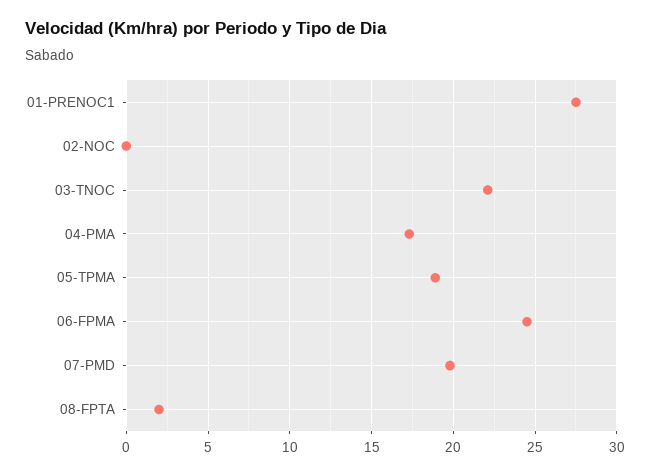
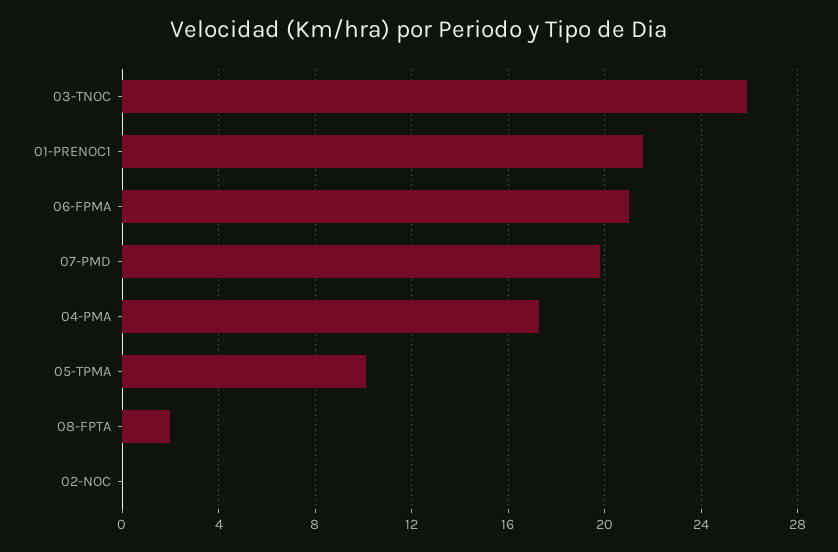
01-PRENOC1: 27.5 -> 21.5
03-TNOC: 22 -> 26
05-TPMA: 19 -> 10
06-FPMA: 24.5 -> 21

